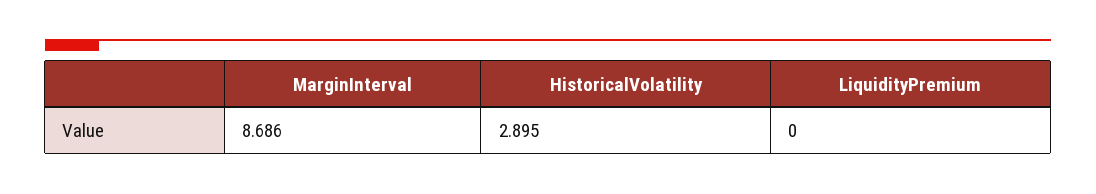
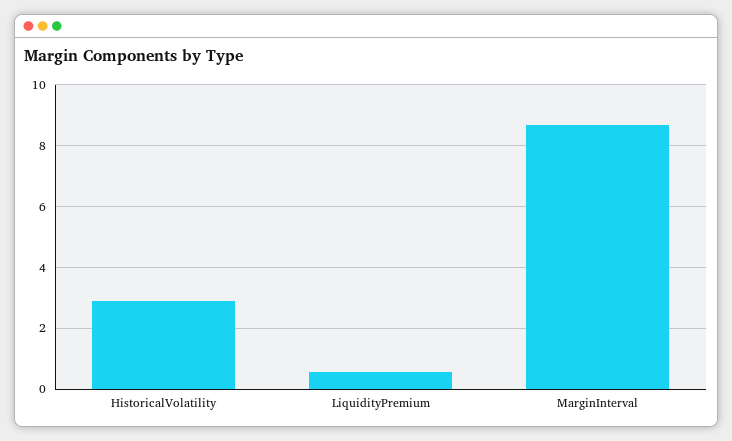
LiquidityPremium: 0 -> 0.6

